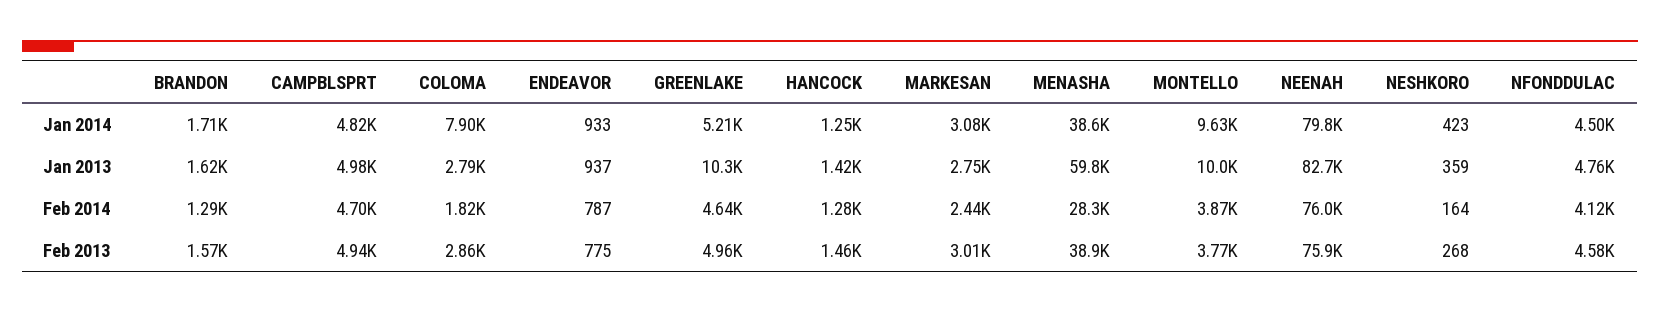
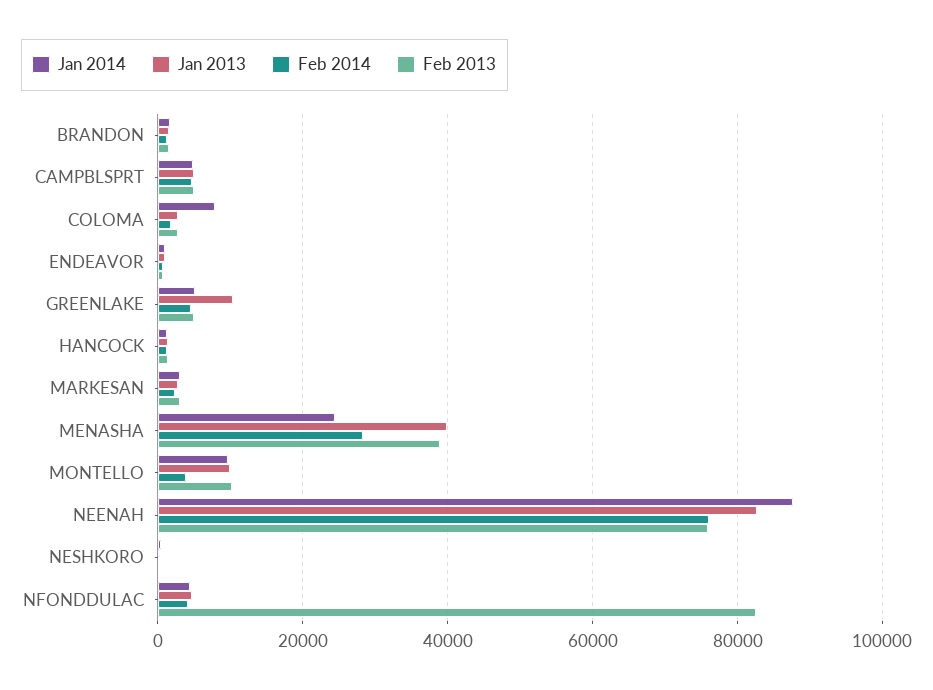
Jan 2014, MENASHA: 38600 -> 24000
Jan 2014, NEENAH: 79800 -> 88000
Jan 2013, MENASHA: 59800 -> 40000
Feb 2013, MONTELLO: 3770 -> 10000
Feb 2013, NFONDDULAC: 4580 -> 82000

